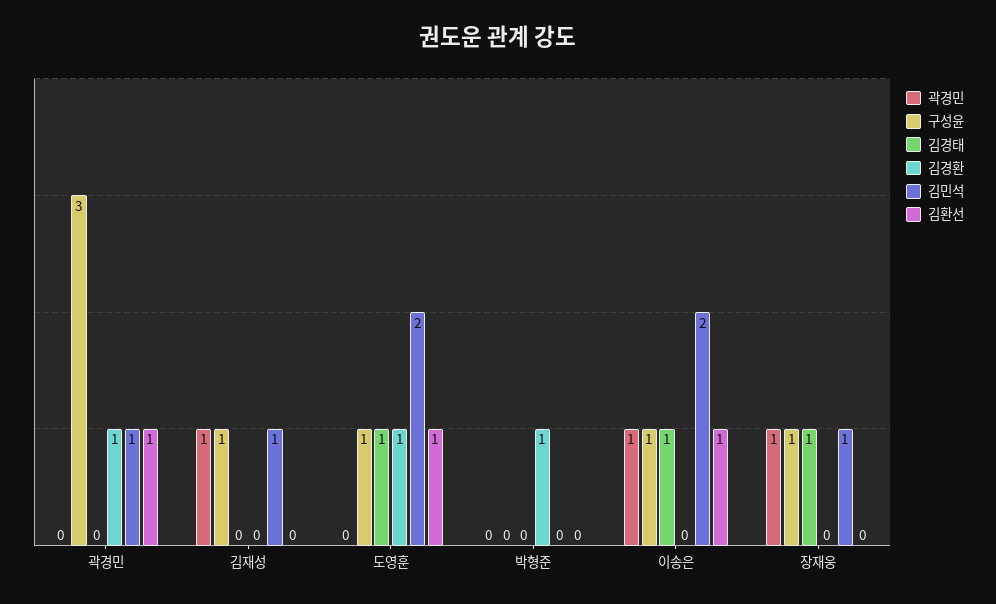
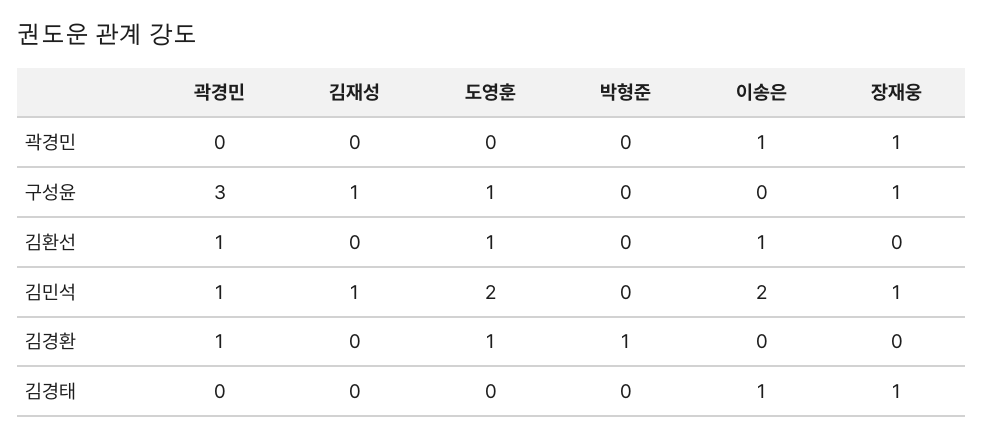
곽경민, 김재성: 1 -> 0
김경태, 도영훈: 1 -> 0
구성윤, 이송은: 1 -> 0

